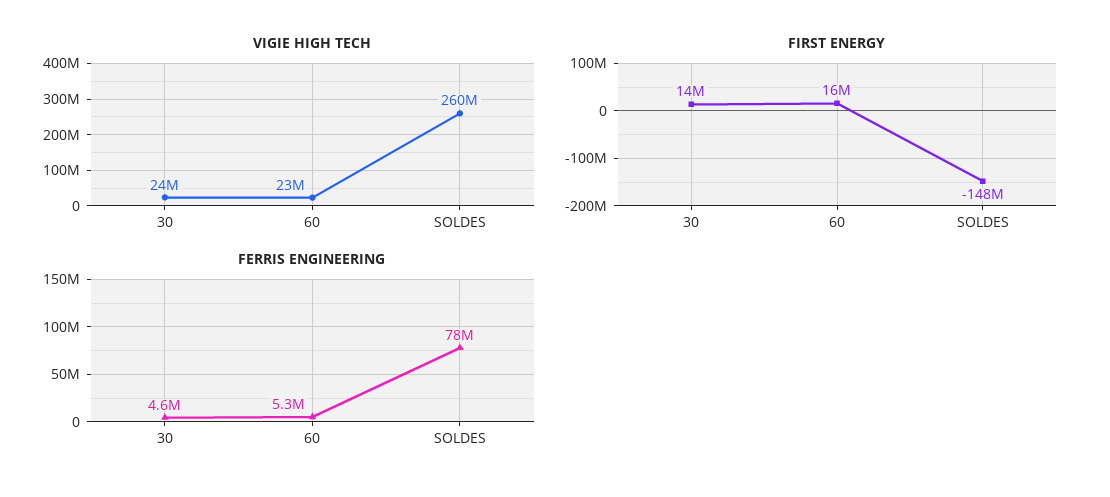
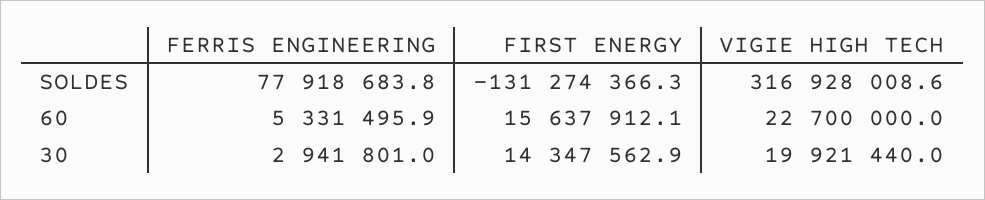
VIGIE HIGH TECH, 30: 24000000 -> 19921440
VIGIE HIGH TECH, SOLDES: 260000000 -> 316928008.6
FIRST ENERGY, SOLDES: -148000000 -> -131274366.3
FERRIS ENGINEERING, 30: 4600000 -> 2941801

